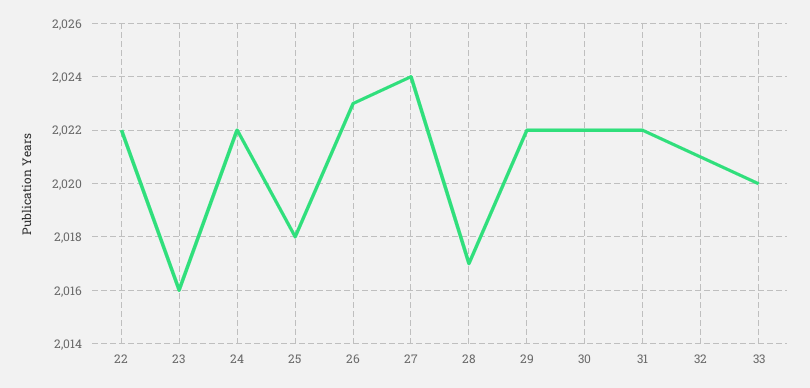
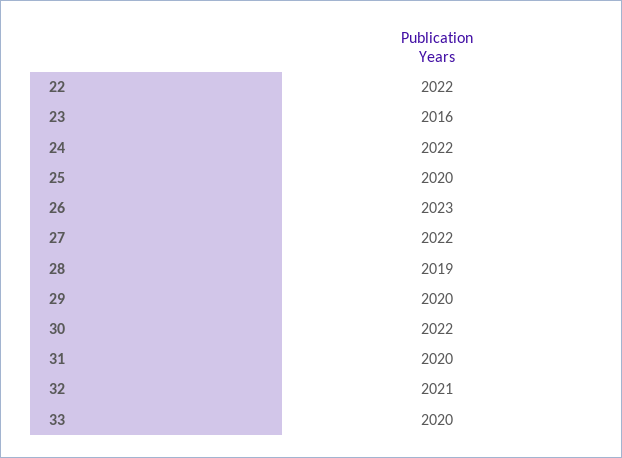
25: 2018 -> 2020
27: 2024 -> 2022
28: 2017 -> 2019
29: 2022 -> 2020
31: 2022 -> 2020

